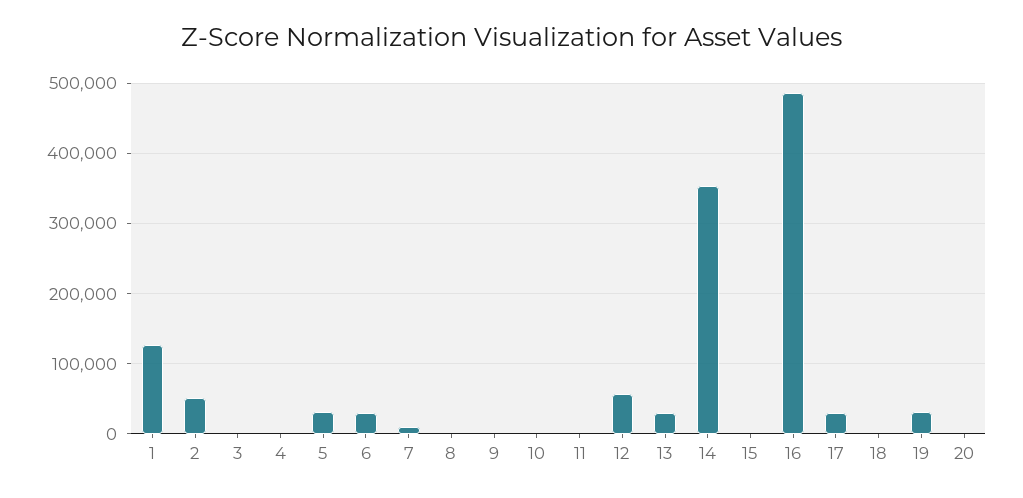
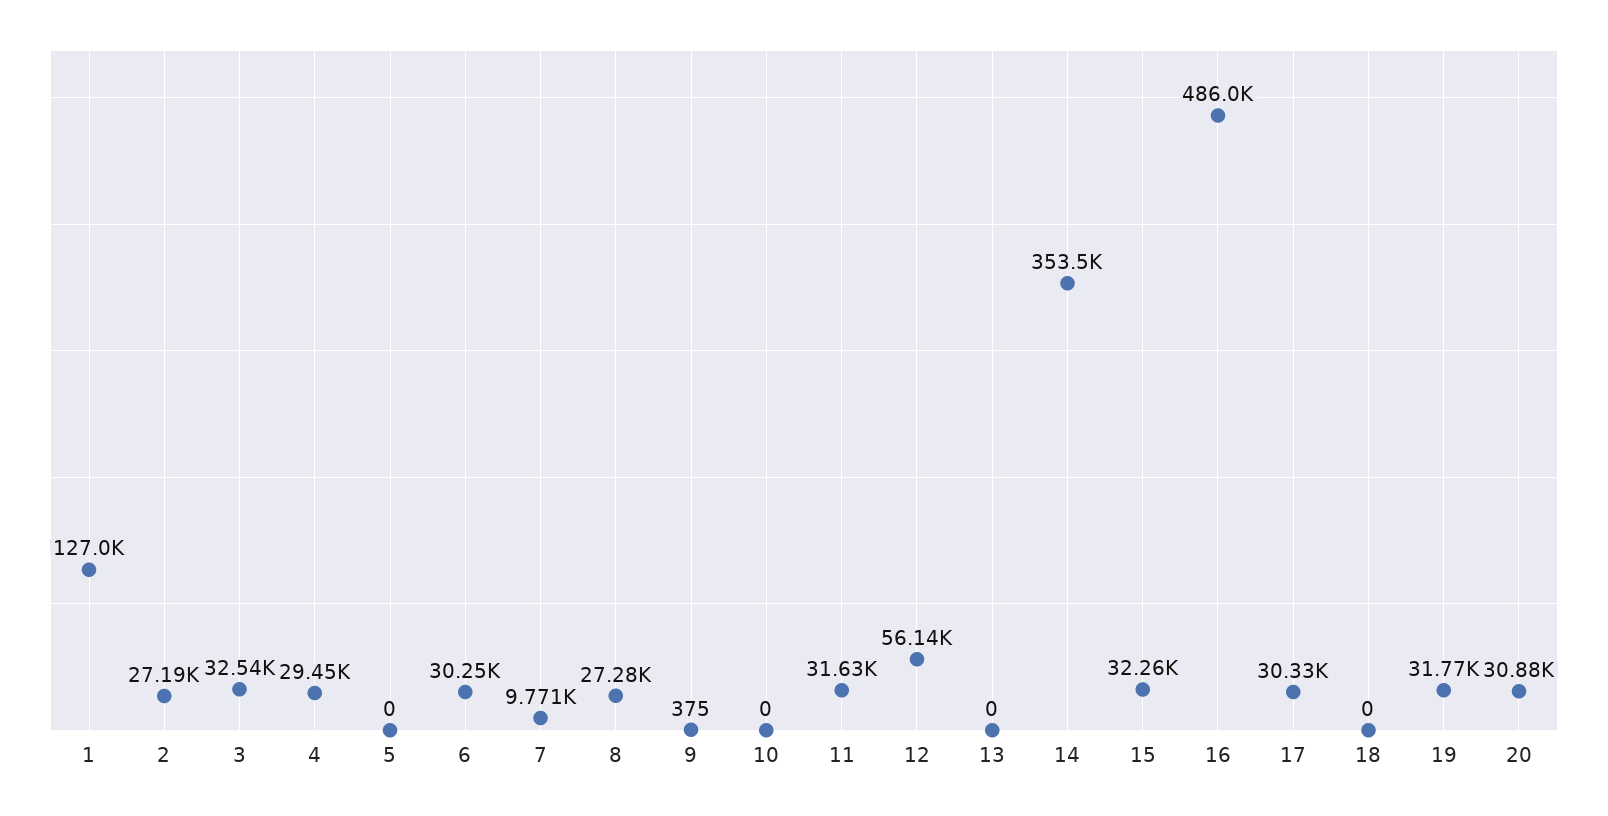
2: 50000 -> 27190
3: 0 -> 32540
4: 0 -> 29450
5: 30000 -> 0
8: 0 -> 27280
11: 0 -> 31630
13: 30000 -> 0
15: 0 -> 32260
20: 0 -> 30880

